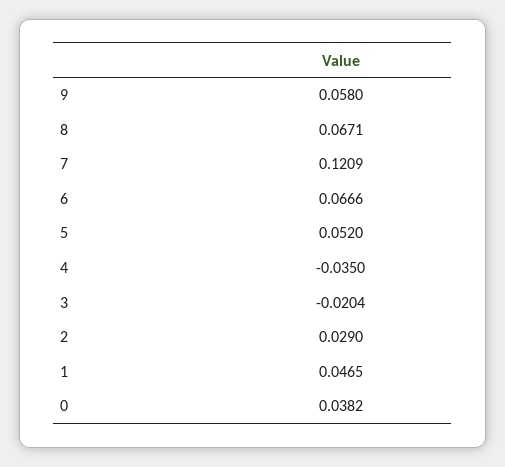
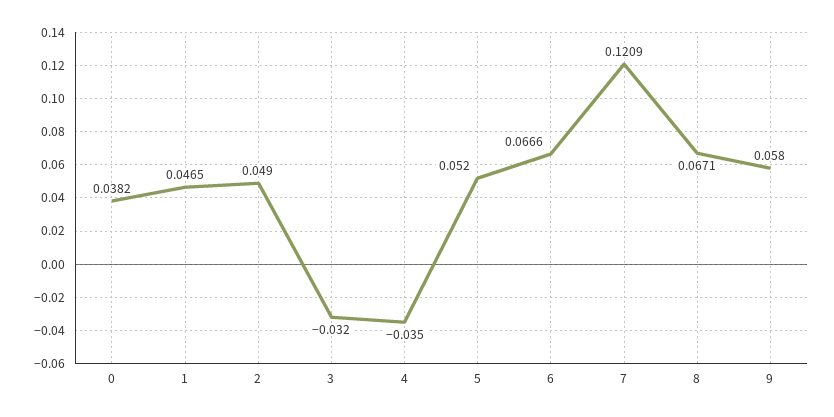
3: -0.0204 -> -0.032
2: 0.029 -> 0.049

